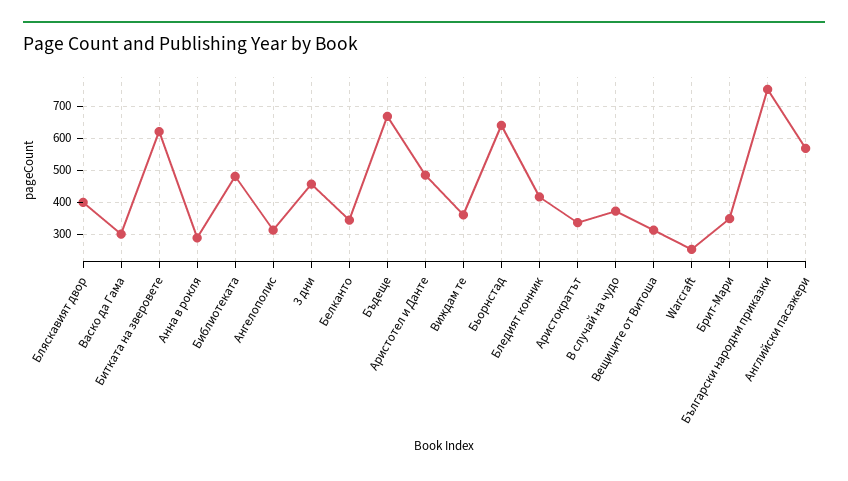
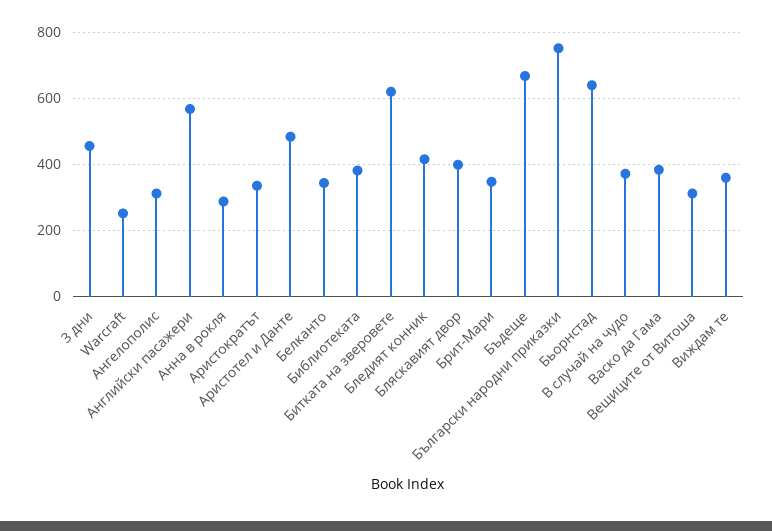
Васко да Гама: 300 -> 380
Библиотеката: 480 -> 380

